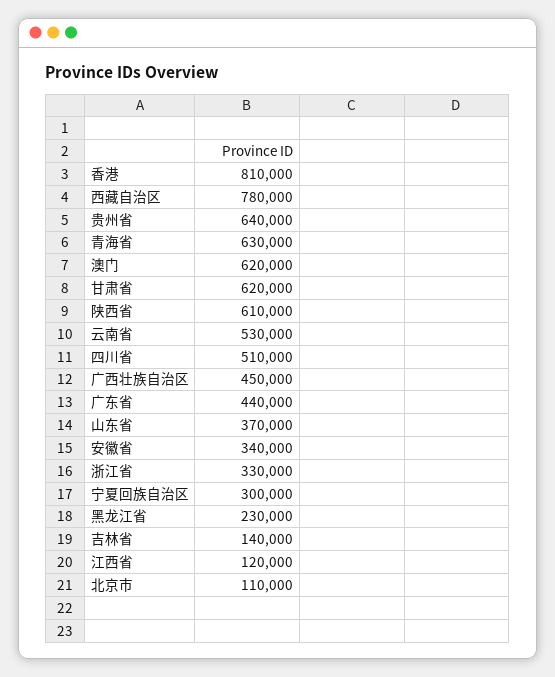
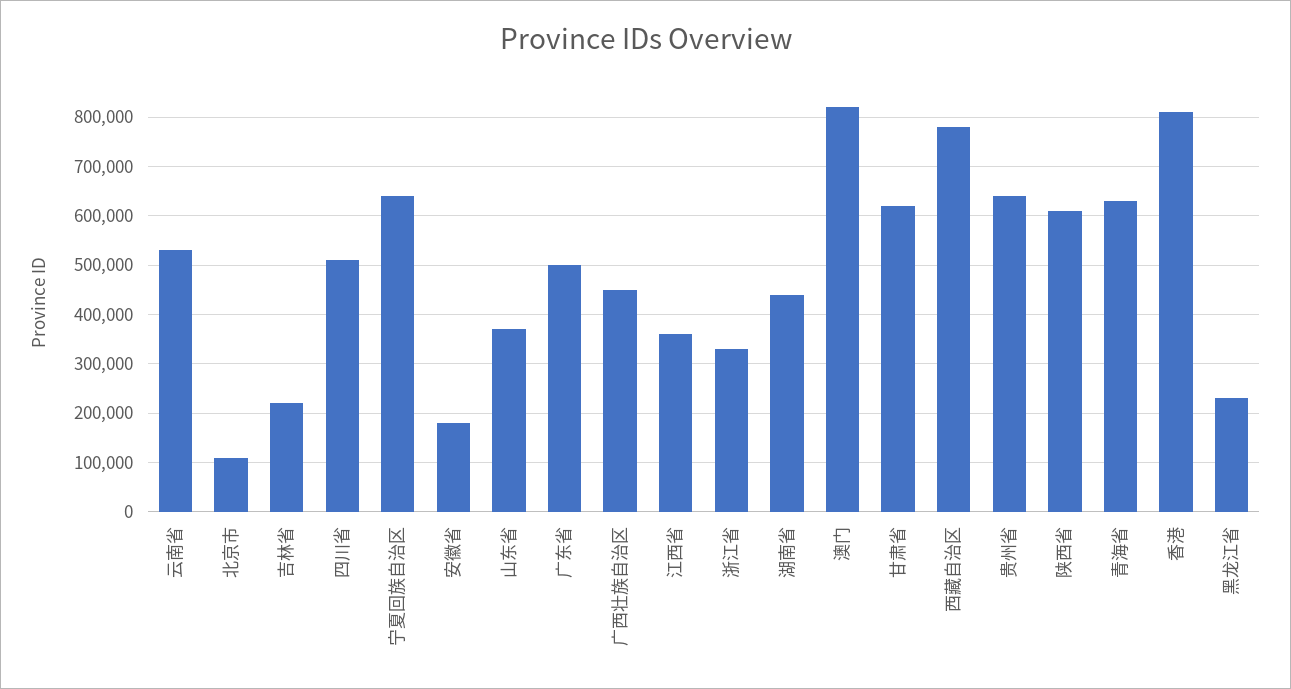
澳门: 620000 -> 820000
广东省: 440000 -> 500000
安徽省: 340000 -> 180000
宁夏回族自治区: 300000 -> 640000
吉林省: 140000 -> 220000
江西省: 120000 -> 360000
湖南省: none -> 440000

